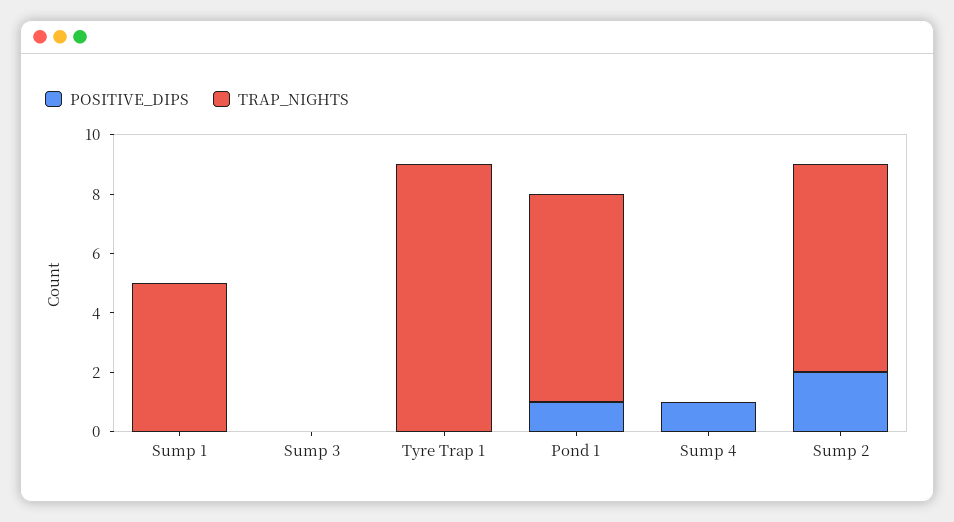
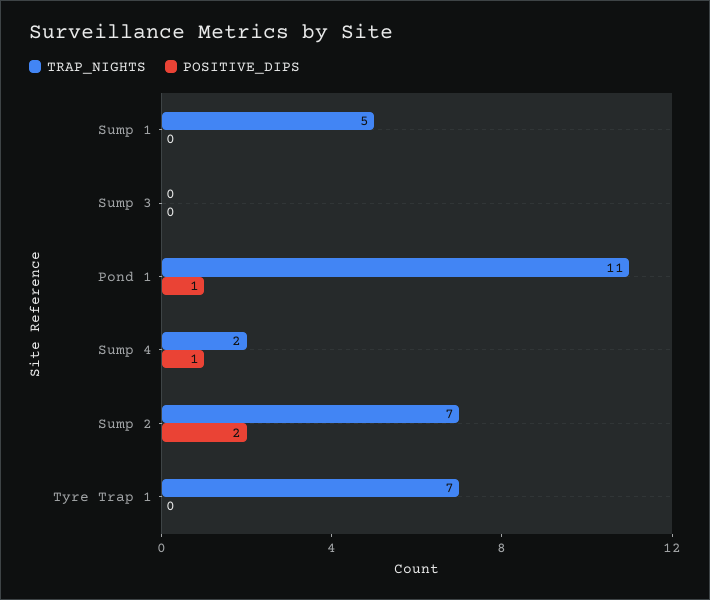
TRAP_NIGHTS, Tyre Trap 1: 9 -> 7
TRAP_NIGHTS, Pond 1: 7 -> 11
TRAP_NIGHTS, Sump 4: 0 -> 2

